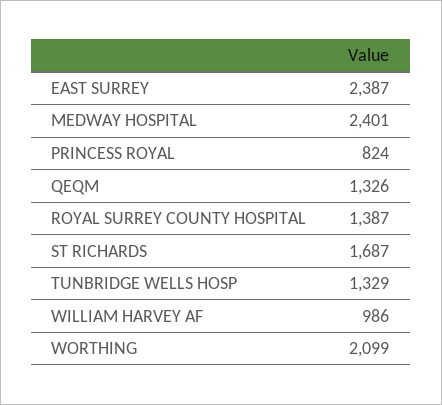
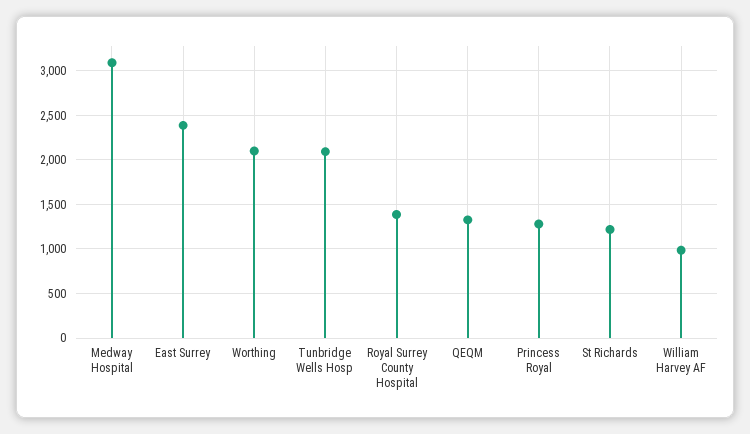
MEDWAY HOSPITAL: 2401 -> 3100
PRINCESS ROYAL: 824 -> 1300
ST RICHARDS: 1687 -> 1200
TUNBRIDGE WELLS HOSP: 1329 -> 2100

